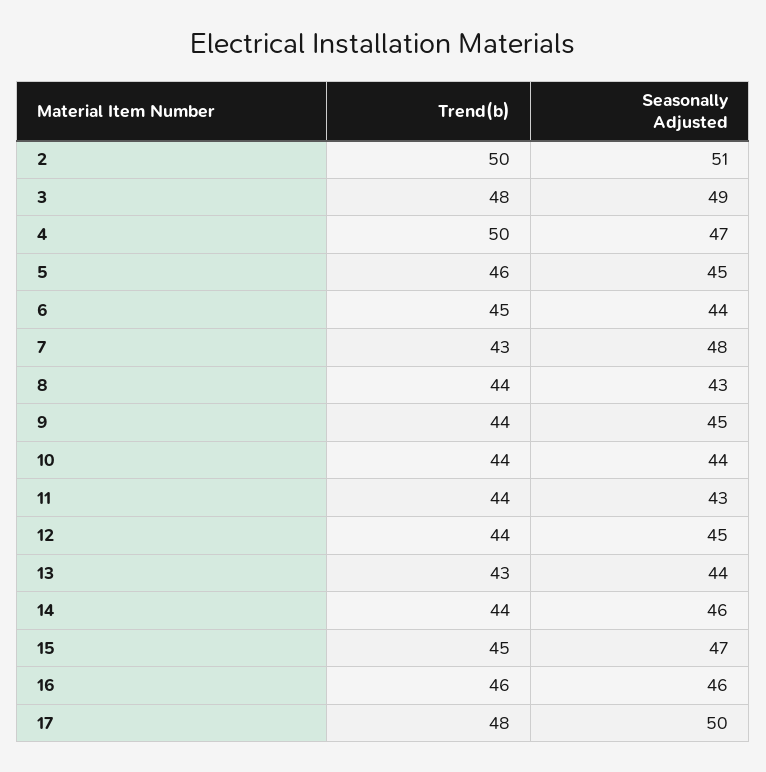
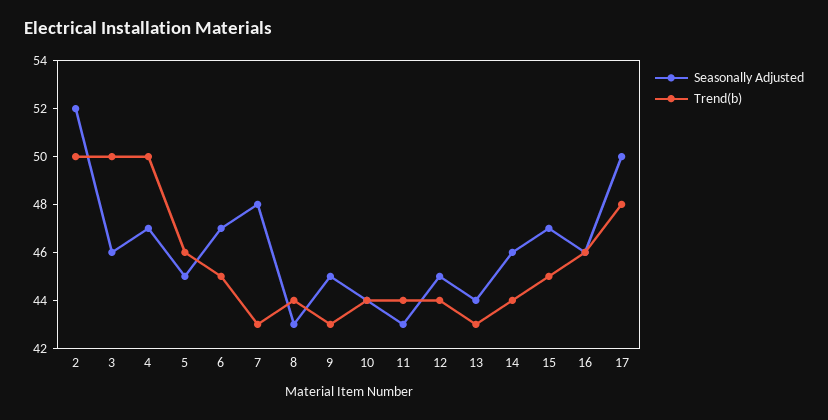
Seasonally Adjusted, 2: 51 -> 52
Trend(b), 3: 48 -> 50
Seasonally Adjusted, 3: 49 -> 46
Seasonally Adjusted, 6: 44 -> 47
Trend(b), 9: 44 -> 43

